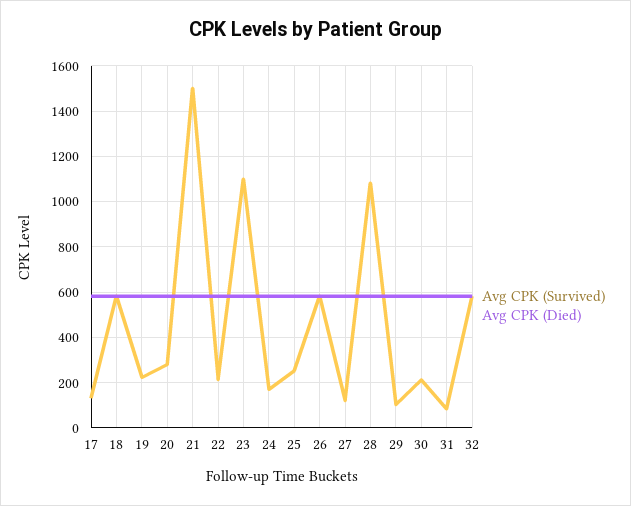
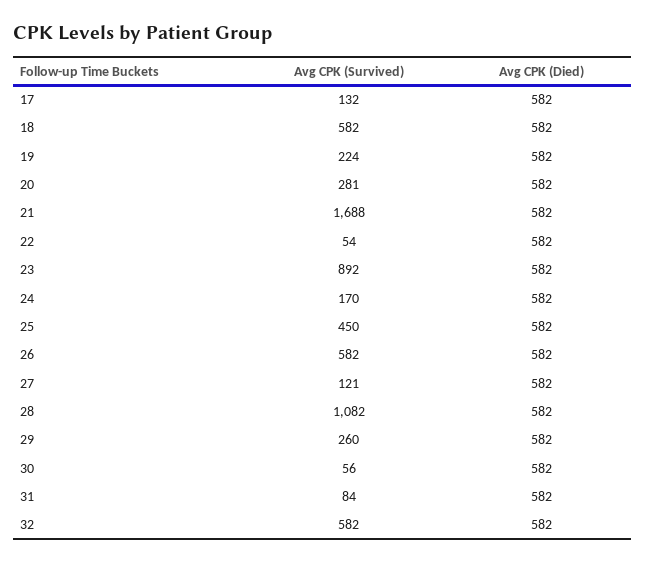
Avg CPK (Survived), 21: 1500 -> 1688
Avg CPK (Survived), 22: 200 -> 54
Avg CPK (Survived), 23: 1100 -> 892
Avg CPK (Survived), 25: 250 -> 450
Avg CPK (Survived), 29: 100 -> 260
Avg CPK (Survived), 30: 200 -> 56

